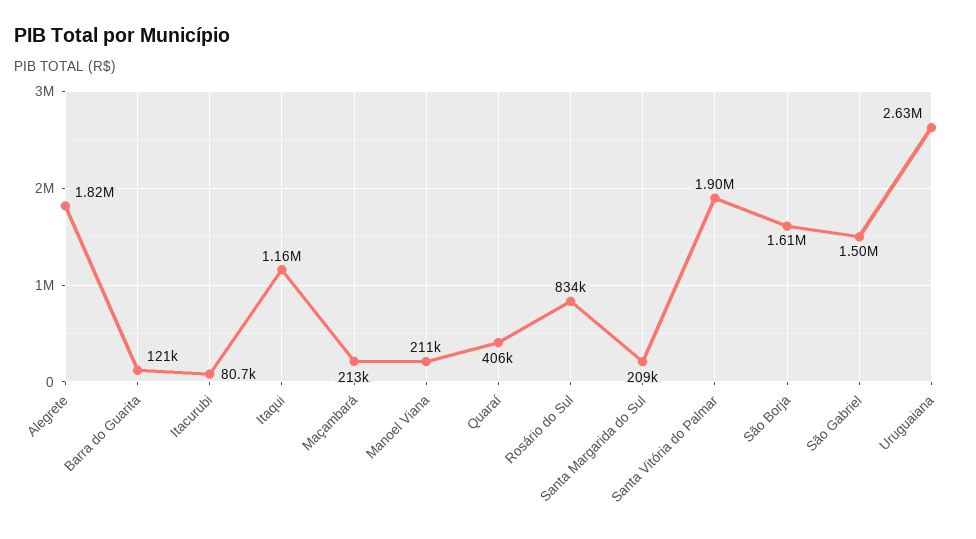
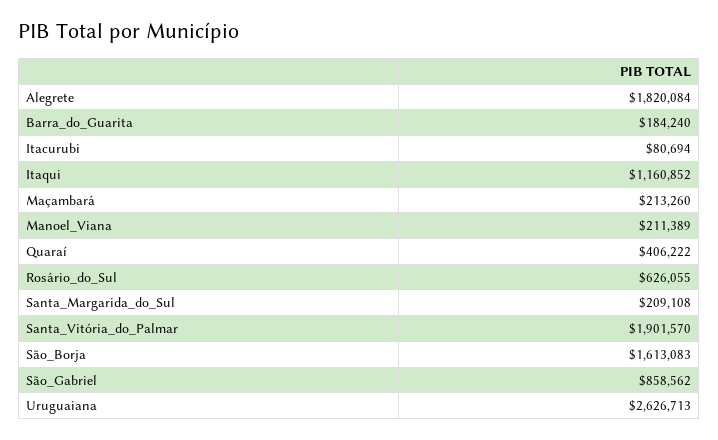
Barra do Guarita: 121000 -> 184240
Rosário do Sul: 834000 -> 626055
São Gabriel: 1500000 -> 858562

